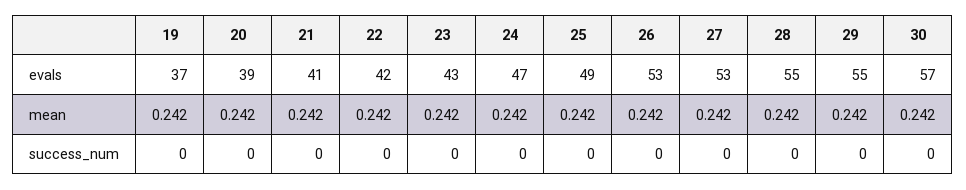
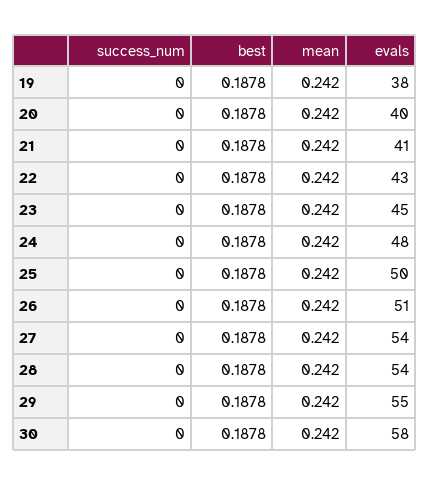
19, evals: 37 -> 38
20, evals: 39 -> 40
22, evals: 42 -> 43
23, evals: 43 -> 45
24, evals: 47 -> 48
25, evals: 49 -> 50
26, evals: 53 -> 51
27, evals: 53 -> 54
28, evals: 55 -> 54
30, evals: 57 -> 58
19, best: none -> 0.1878
20, best: none -> 0.1878
21, best: none -> 0.1878
22, best: none -> 0.1878
23, best: none -> 0.1878
24, best: none -> 0.1878
25, best: none -> 0.1878
26, best: none -> 0.1878
27, best: none -> 0.1878
28, best: none -> 0.1878
29, best: none -> 0.1878
30, best: none -> 0.1878

